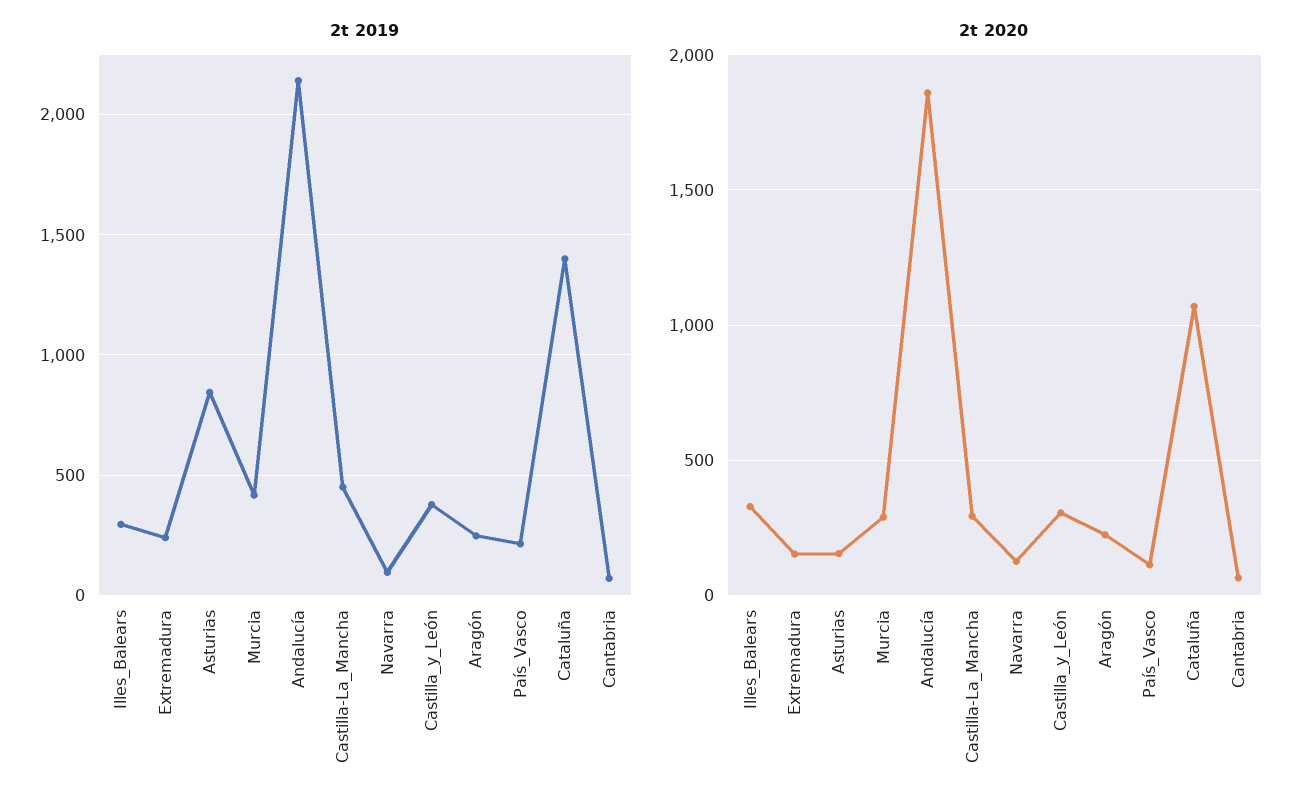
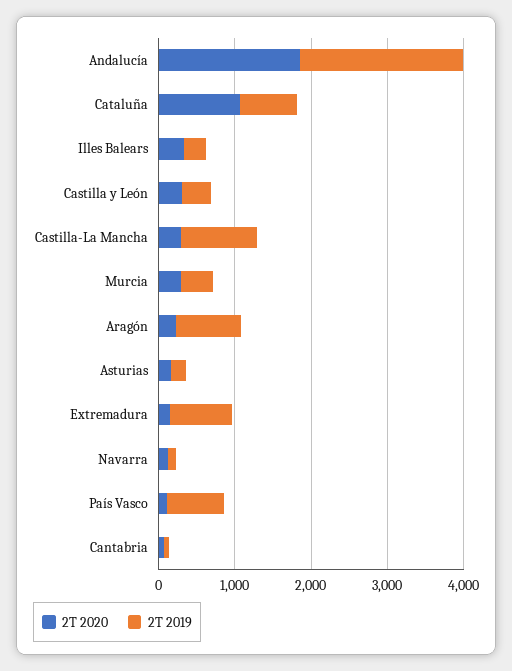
2t 2019, Extremadura: 250 -> 800
2t 2019, Asturias: 850 -> 200
2t 2019, Castilla-La_Mancha: 450 -> 1000
2t 2019, Aragón: 250 -> 800
2t 2019, País_Vasco: 200 -> 800
2t 2019, Cataluña: 1400 -> 800

